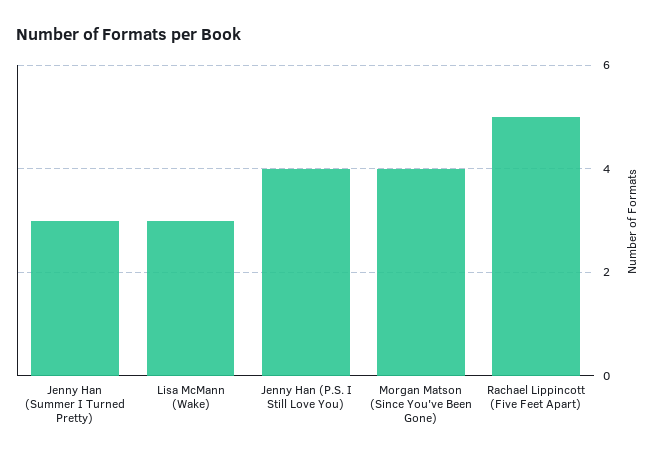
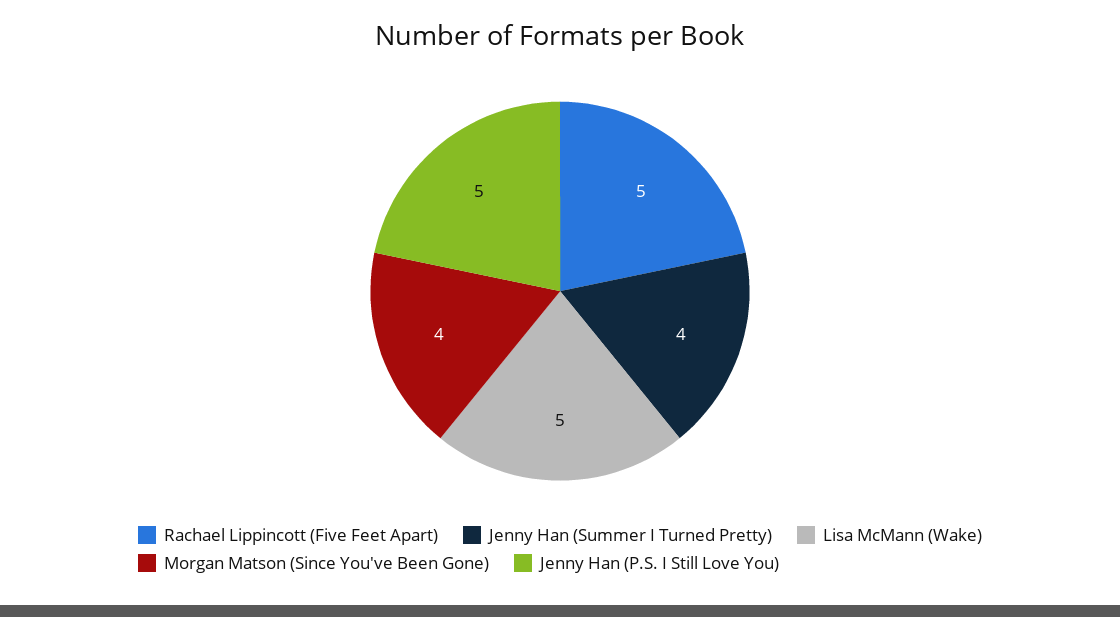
Jenny Han (Summer I Turned Pretty): 3 -> 4
Lisa McMann (Wake): 3 -> 5
Jenny Han (P.S. I Still Love You): 4 -> 5

